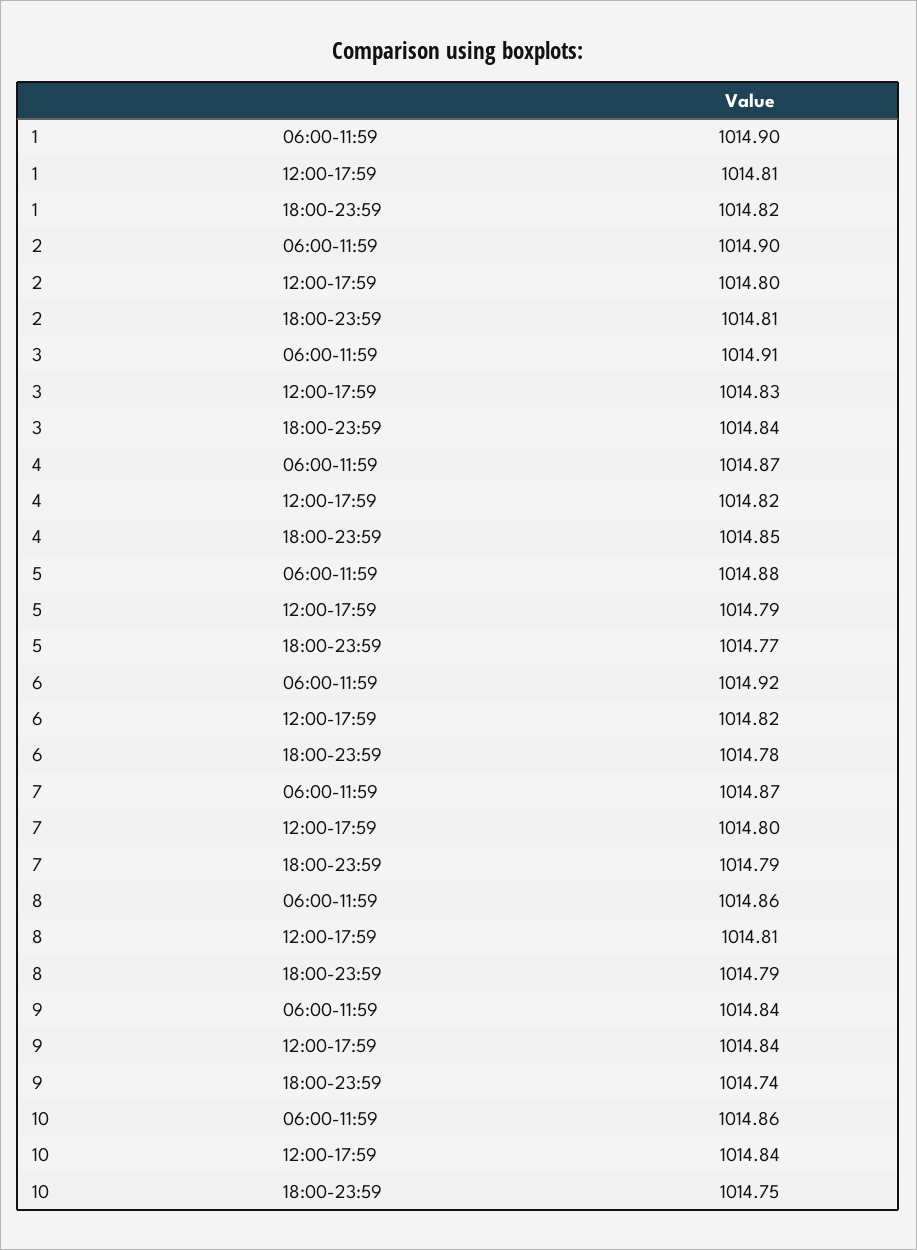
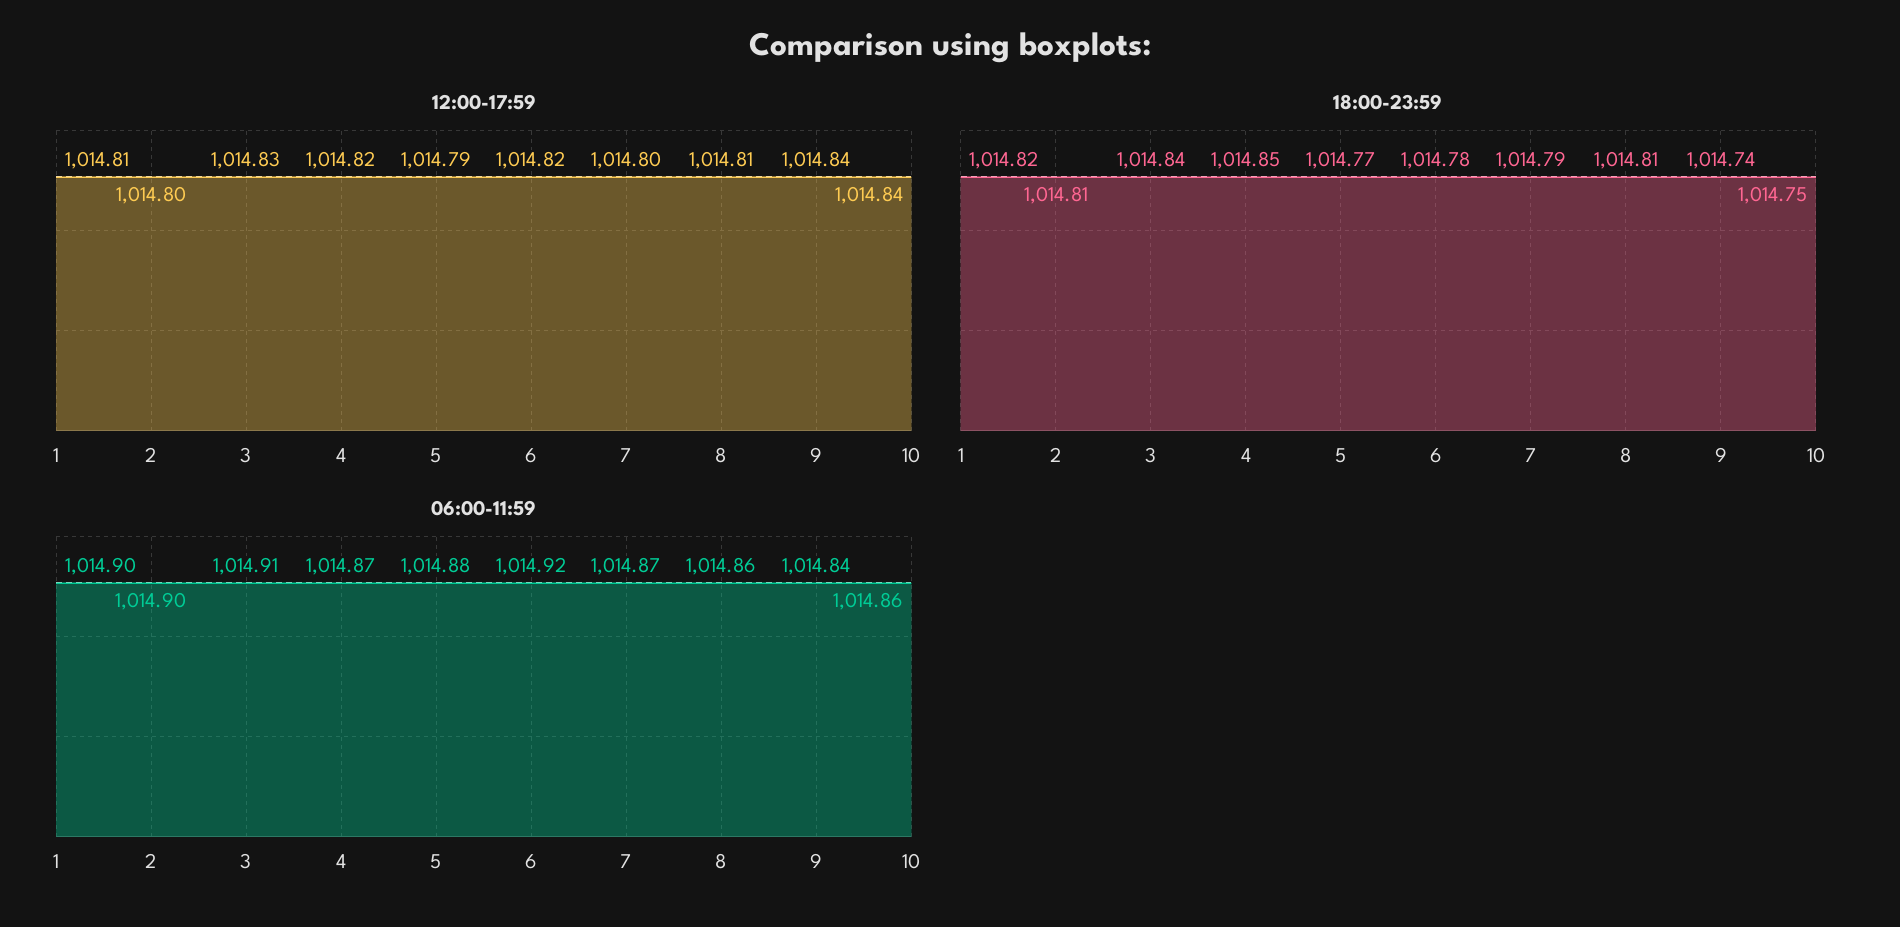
18:00-23:59, 8: 1014.79 -> 1014.81

